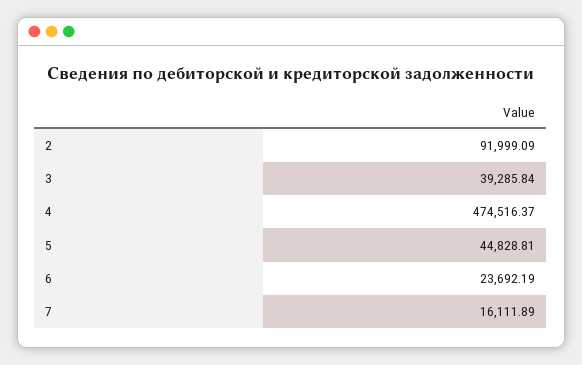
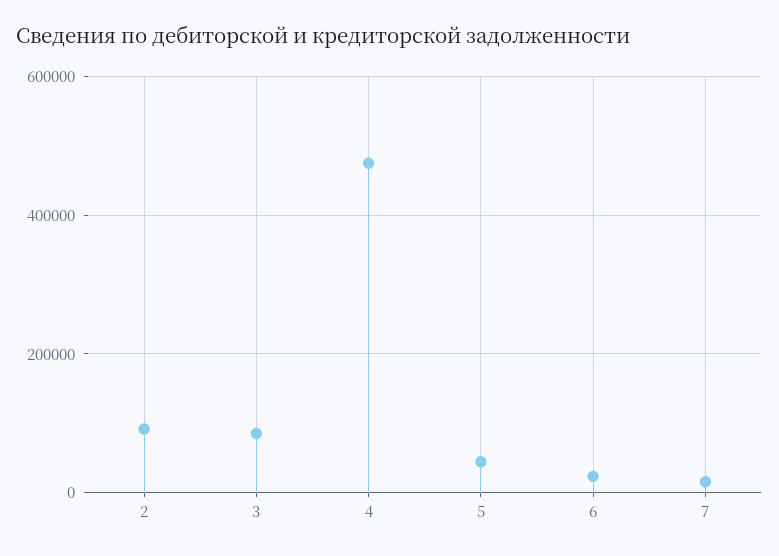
3: 39285.84 -> 80000

